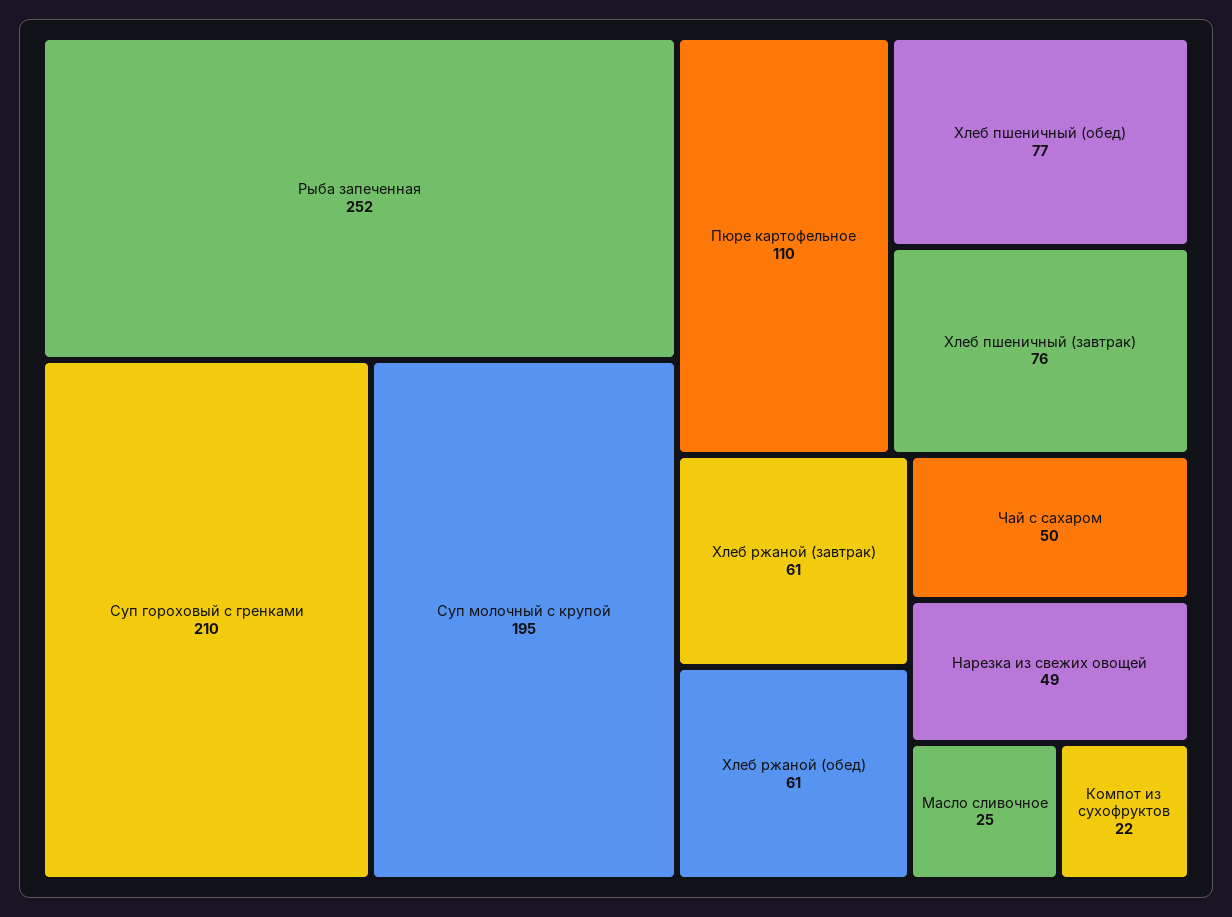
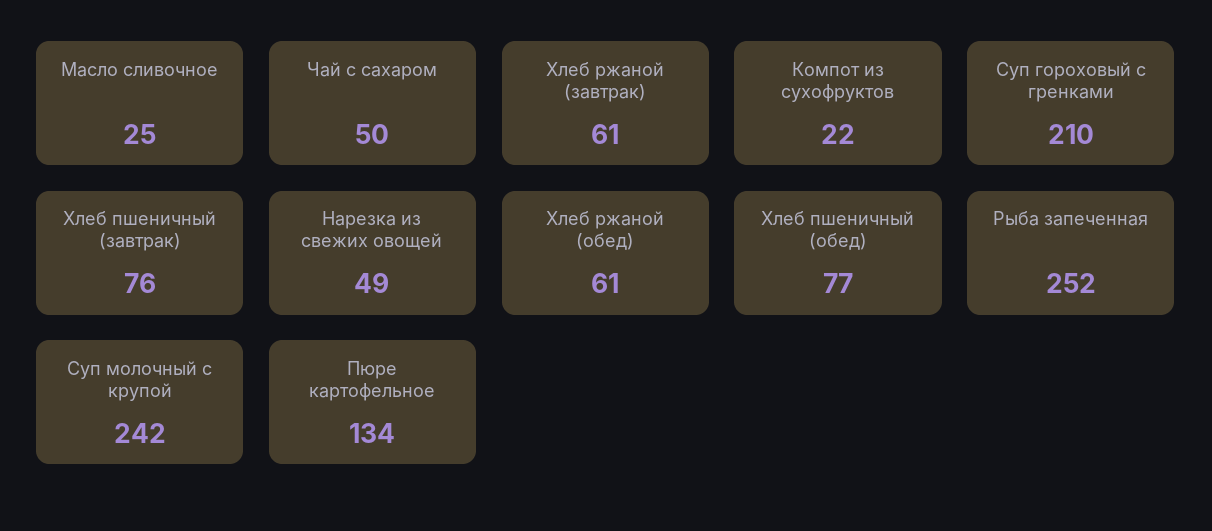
Суп молочный с крупой: 195 -> 242
Пюре картофельное: 110 -> 134

